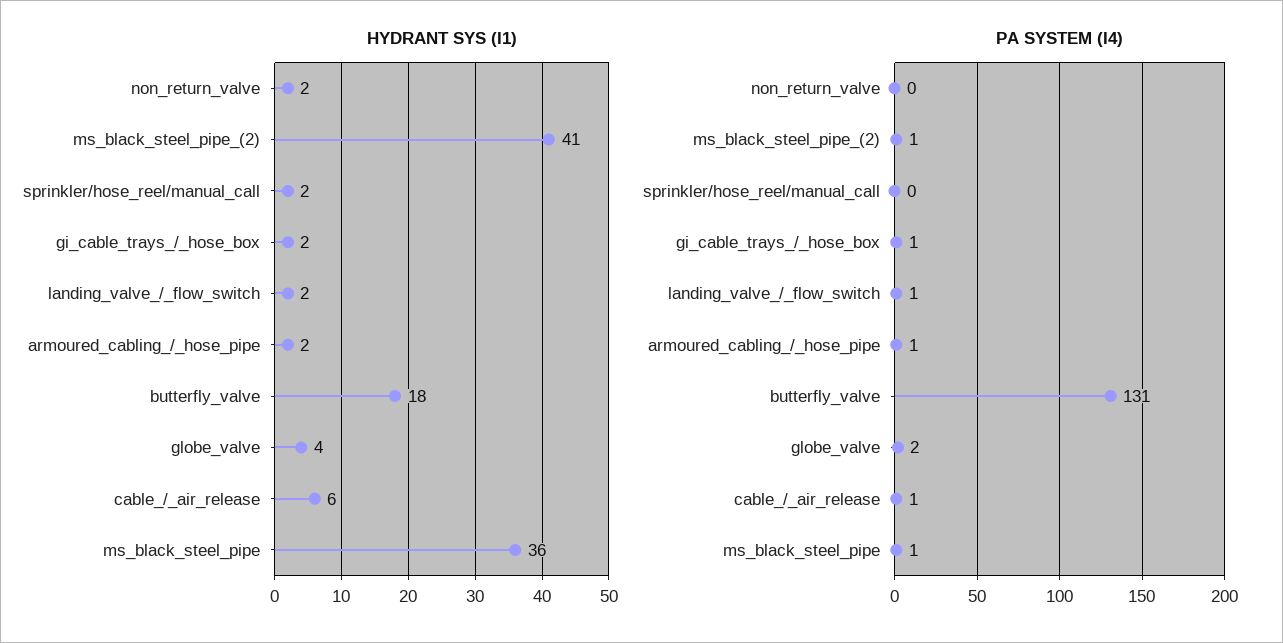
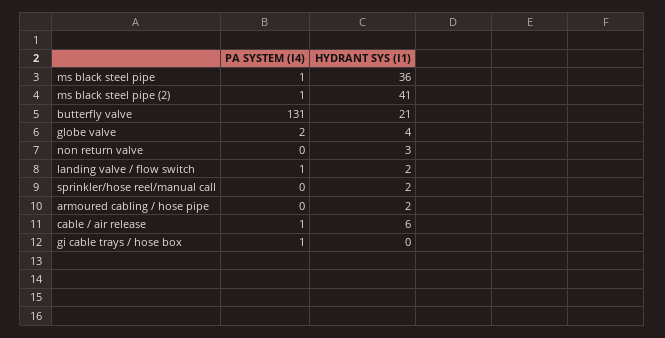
HYDRANT SYS (I1), non_return_valve: 2 -> 3
HYDRANT SYS (I1), gi_cable_trays_/_hose_box: 2 -> 0
HYDRANT SYS (I1), butterfly_valve: 18 -> 21
PA SYSTEM (I4), armoured_cabling_/_hose_pipe: 1 -> 0

